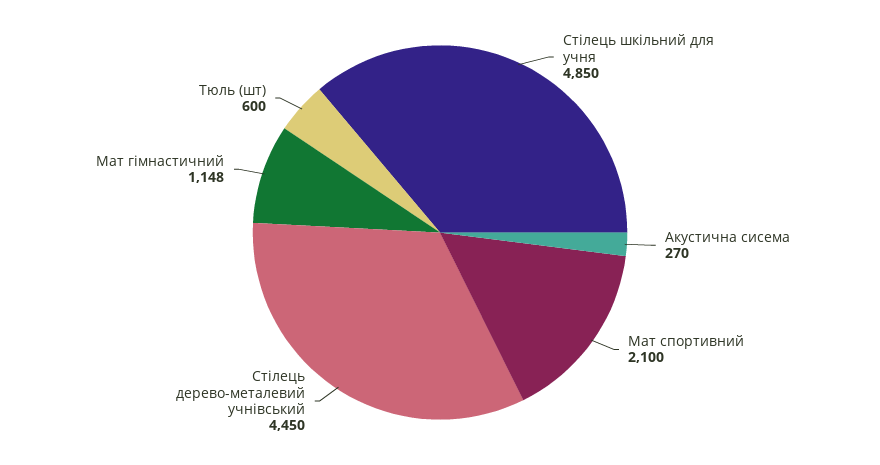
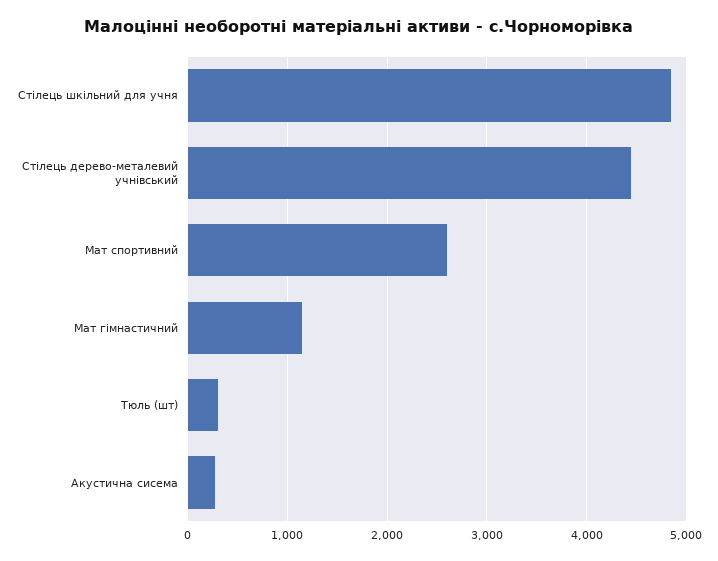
Мат спортивний: 2100 -> 2600
Тюль (шт): 600 -> 300

